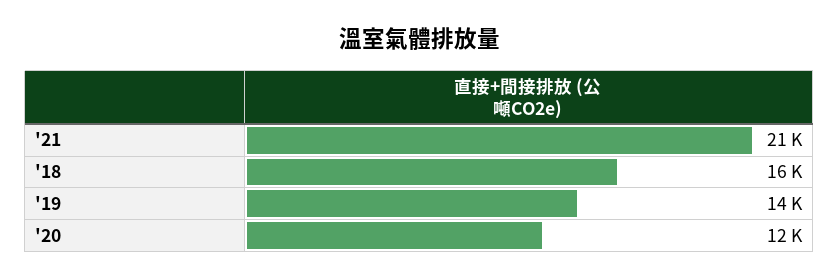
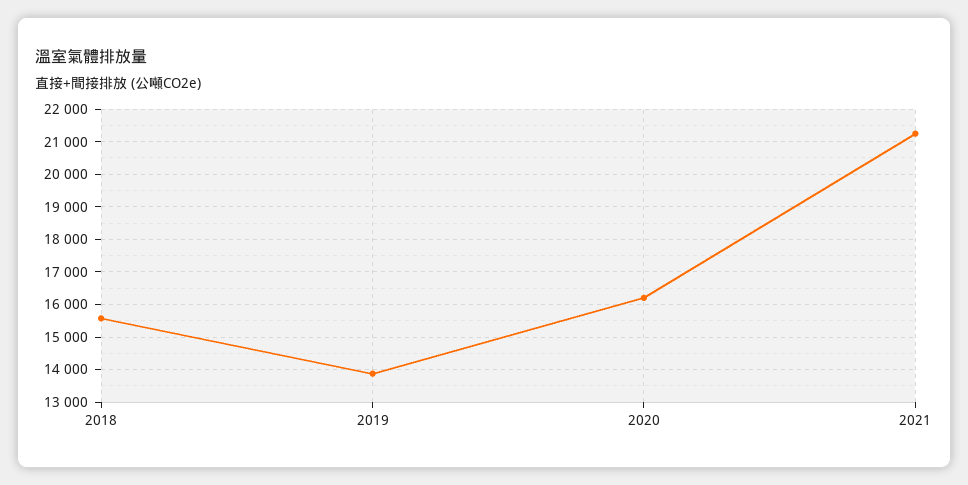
'20: 12000 -> 16200

